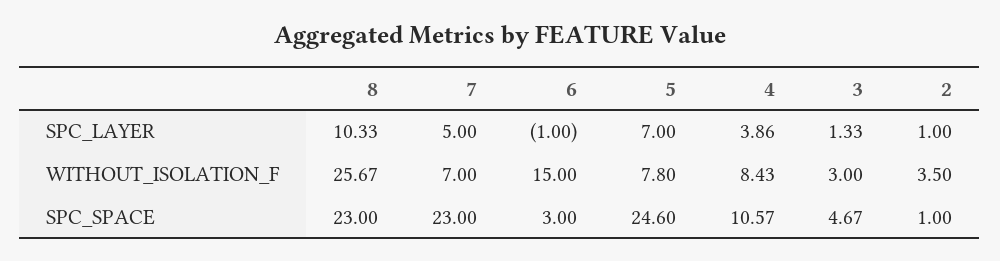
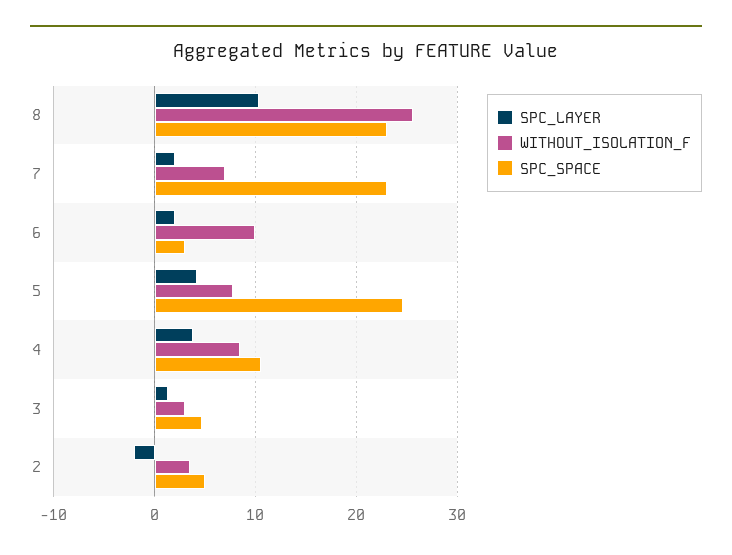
SPC_LAYER, 7: 5 -> 2
SPC_LAYER, 6: -1 -> 2
SPC_LAYER, 5: 7 -> 4
SPC_LAYER, 2: 1 -> -2
WITHOUT_ISOLATION_F, 6: 15 -> 10
SPC_SPACE, 2: 1 -> 5

